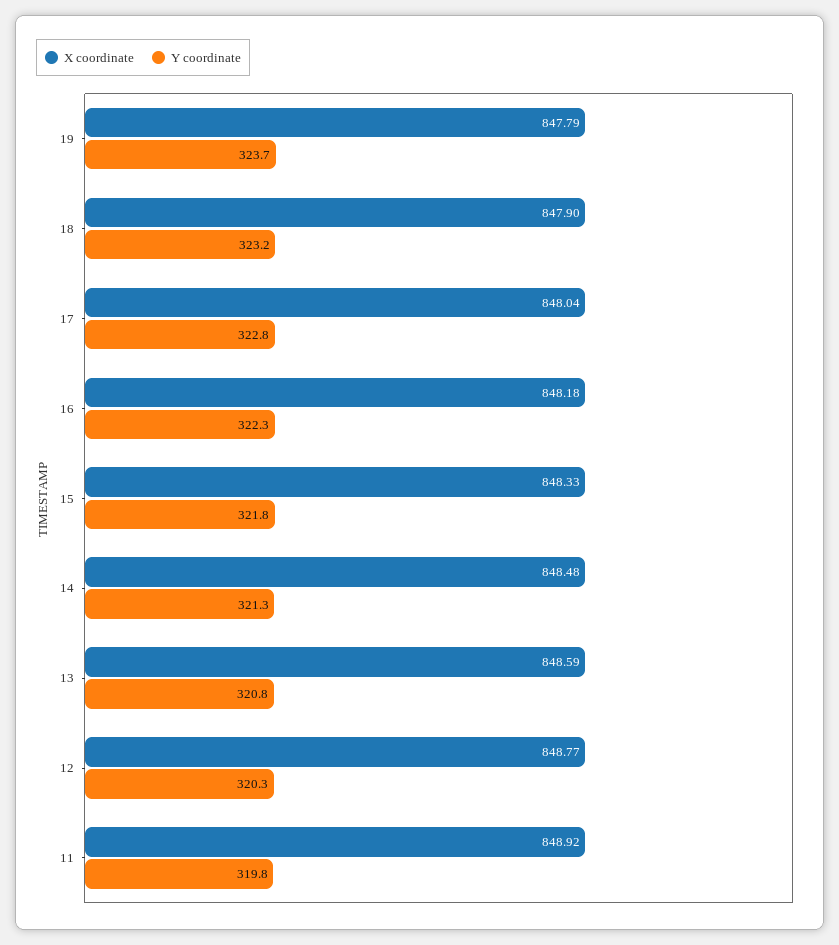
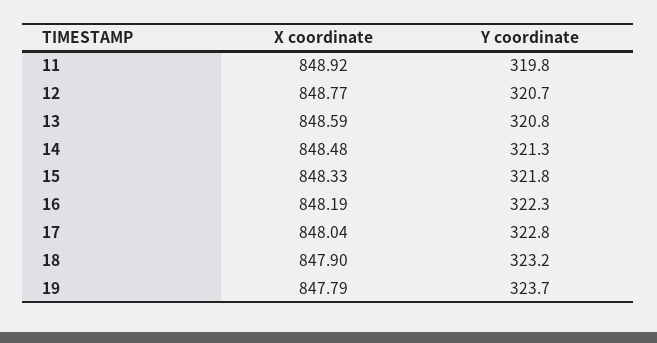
X coordinate, 16: 848.18 -> 848.19
Y coordinate, 12: 320.3 -> 320.7

